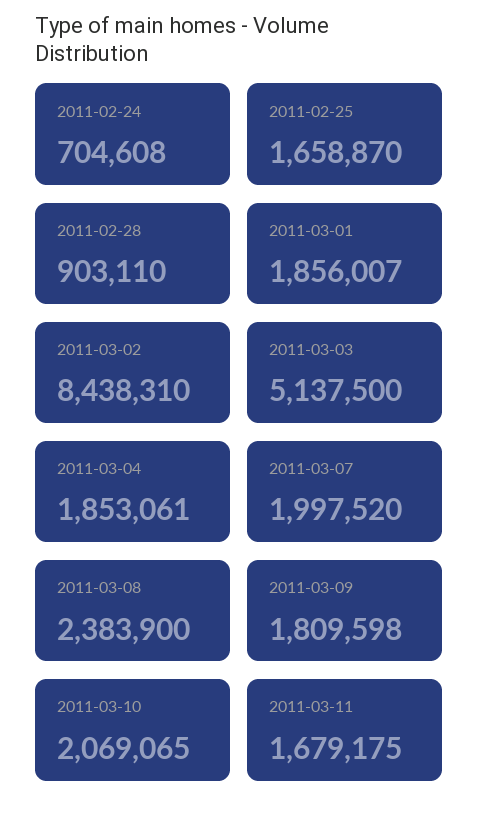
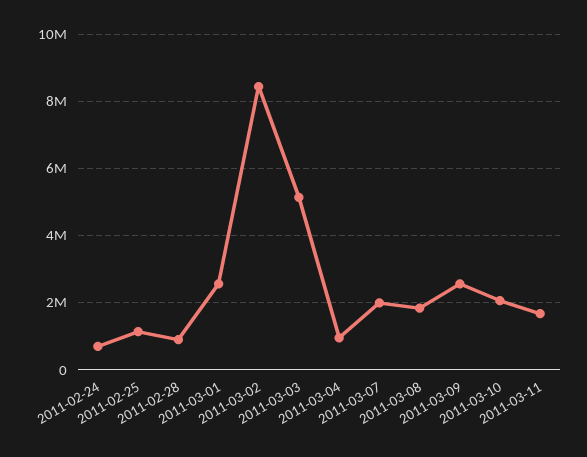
2011-02-25: 1658870 -> 1200000
2011-03-01: 1856007 -> 2600000
2011-03-04: 1853061 -> 1000000
2011-03-08: 2383900 -> 1800000
2011-03-09: 1809598 -> 2600000

